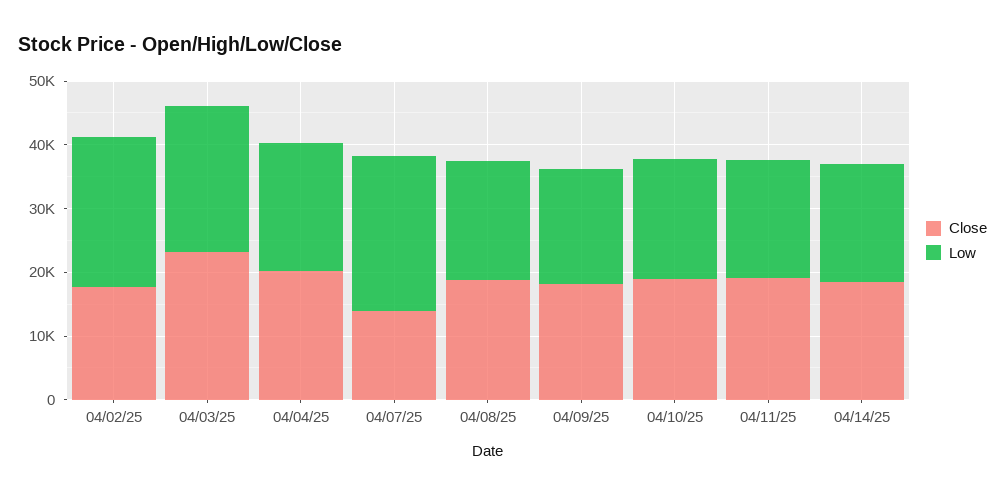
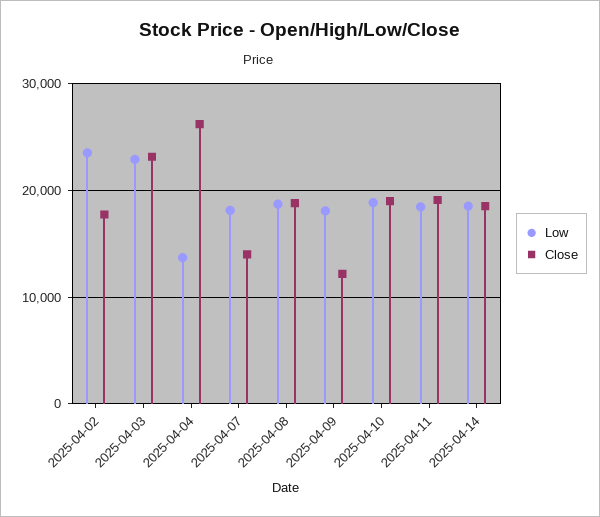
Close, 04/04/25: 20000 -> 26000
Low, 04/04/25: 20000 -> 14000
Low, 04/07/25: 24000 -> 18000
Close, 04/09/25: 18000 -> 12000

